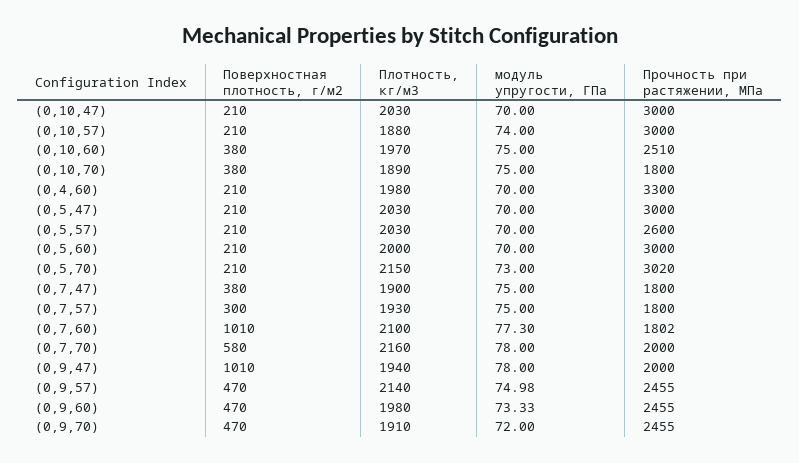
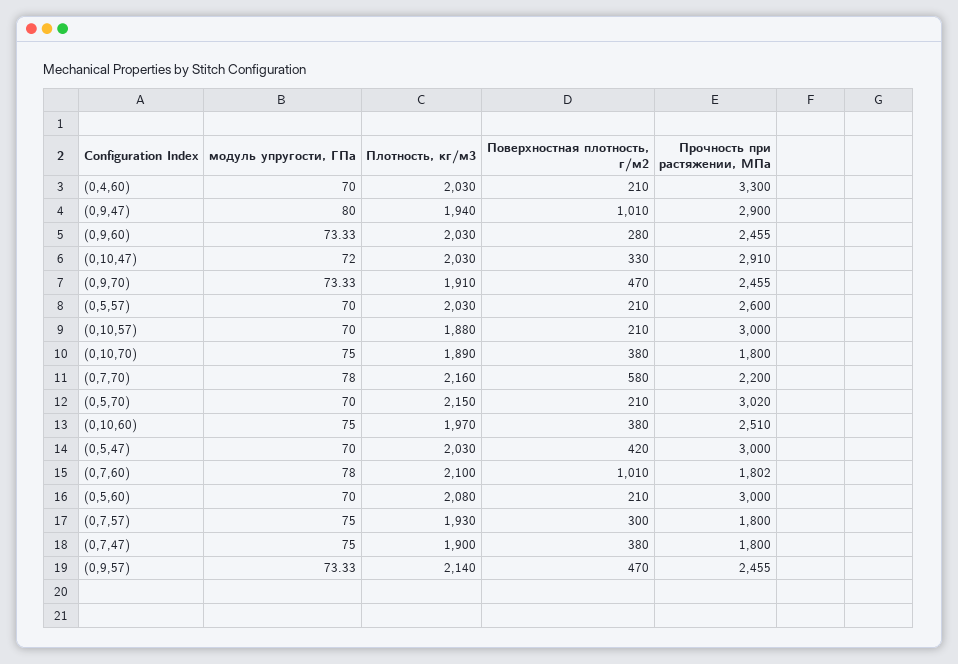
Поверхностная плотность, г/м2, (0,10,47): 210 -> 330
модуль упругости, ГПа, (0,10,47): 70 -> 72
Прочность при растяжении, МПа, (0,10,47): 3000 -> 2910
модуль упругости, ГПа, (0,10,57): 74 -> 70
Плотность, кг/м3, (0,4,60): 1980 -> 2030
Поверхностная плотность, г/м2, (0,5,47): 210 -> 420
Плотность, кг/м3, (0,5,60): 2000 -> 2080
модуль упругости, ГПа, (0,5,70): 73 -> 70
модуль упругости, ГПа, (0,7,60): 77.3 -> 78
Прочность при растяжении, МПа, (0,7,70): 2000 -> 2200
модуль упругости, ГПа, (0,9,47): 78 -> 80
Прочность при растяжении, МПа, (0,9,47): 2000 -> 2900
модуль упругости, ГПа, (0,9,57): 74.98 -> 73.33
Поверхностная плотность, г/м2, (0,9,60): 470 -> 280
Плотность, кг/м3, (0,9,60): 1980 -> 2030
модуль упругости, ГПа, (0,9,70): 72 -> 73.33

